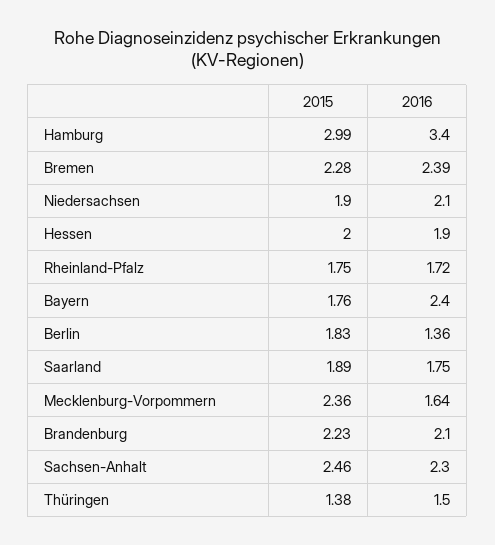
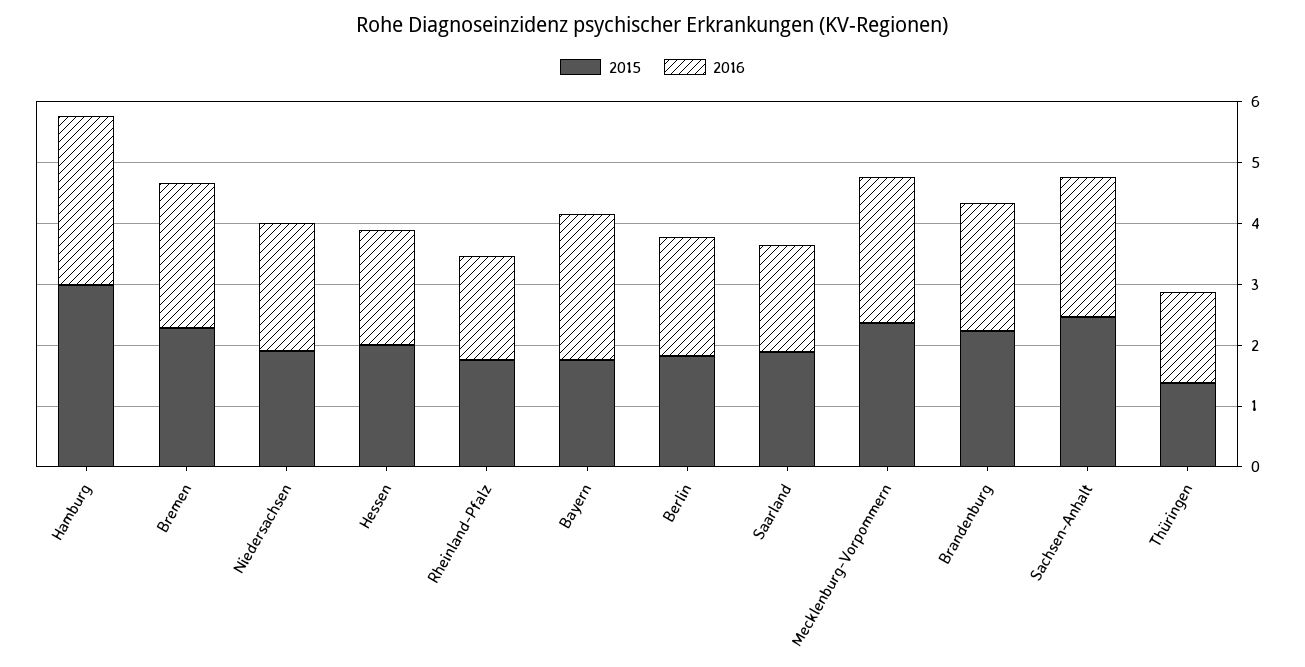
2016, Hamburg: 3.4 -> 2.8
2016, Berlin: 1.36 -> 2
2016, Mecklenburg-Vorpommern: 1.64 -> 2.4

